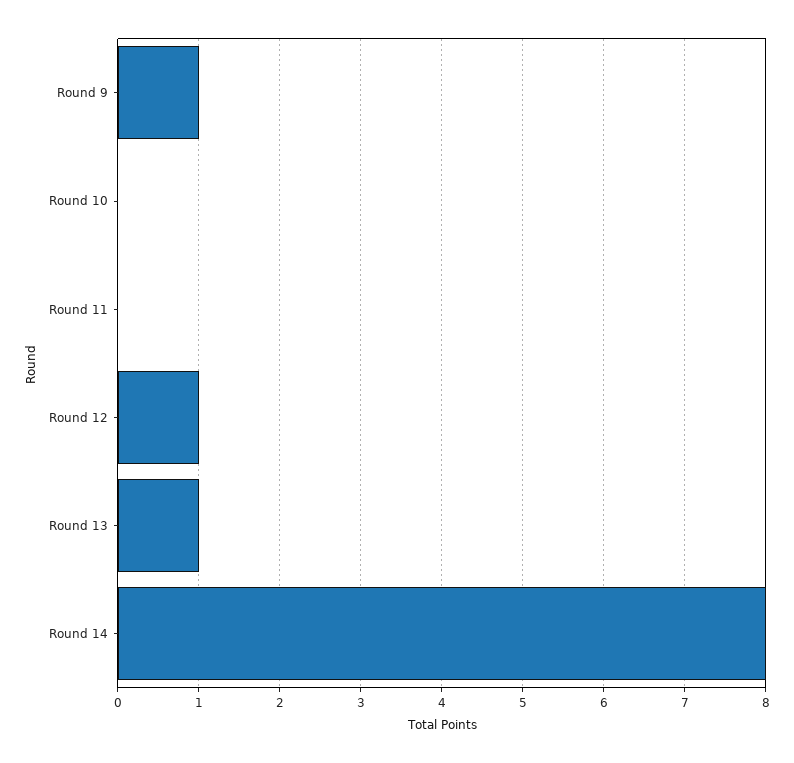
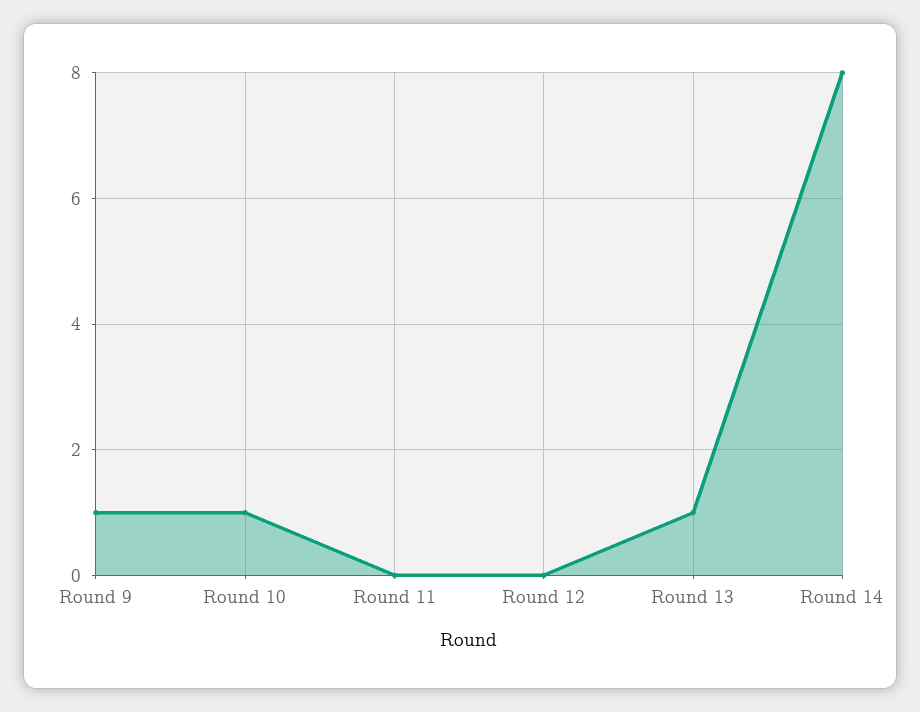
Round 10: 0 -> 1
Round 12: 1 -> 0

